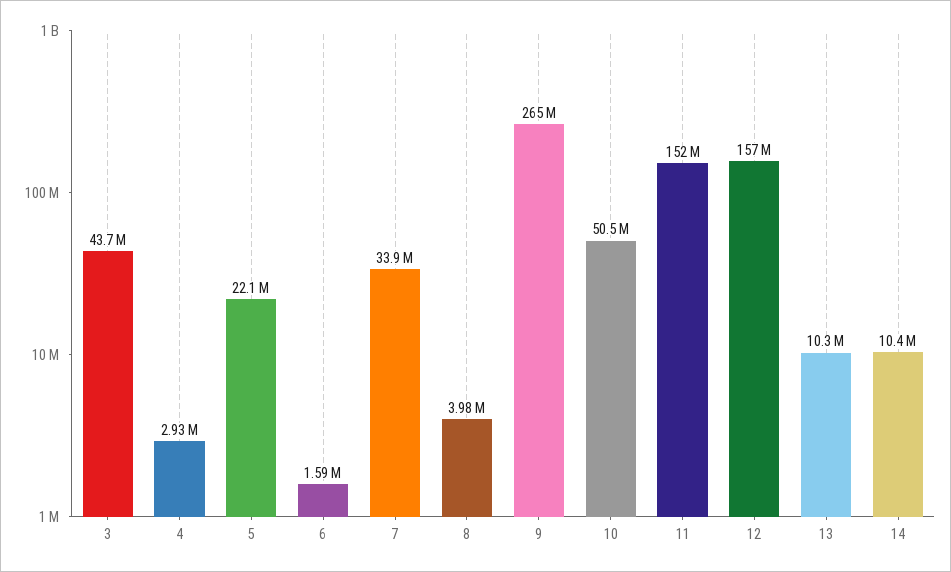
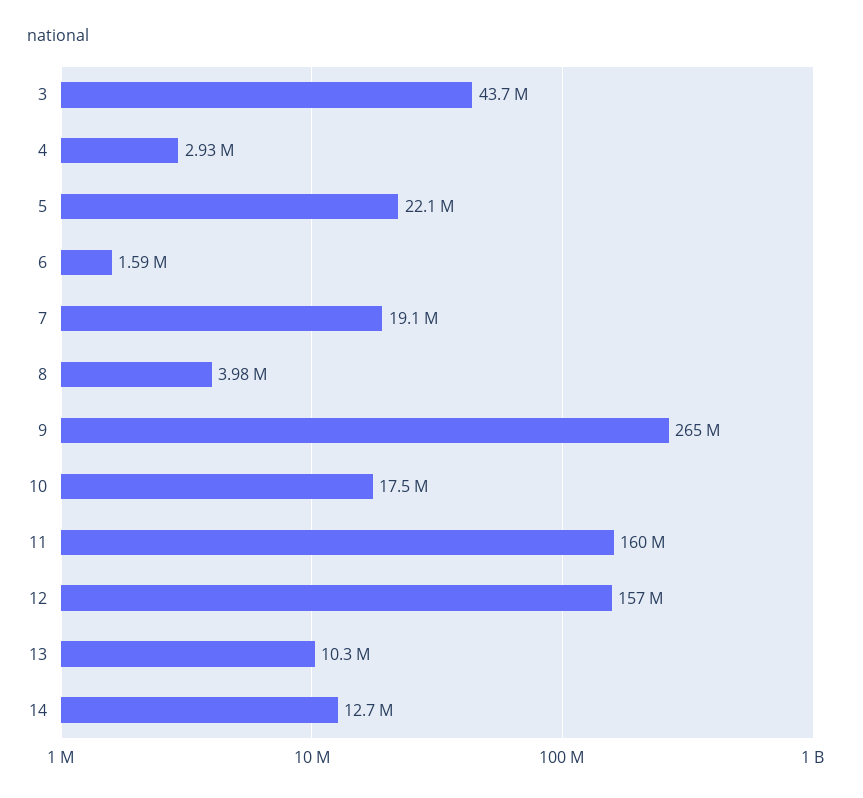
7: 33900000 -> 19100000
10: 50500000 -> 17500000
11: 152000000 -> 160000000
14: 10400000 -> 12700000

